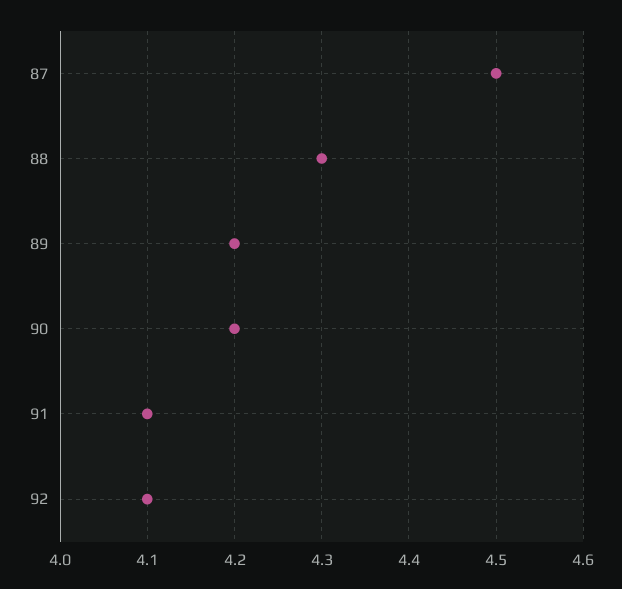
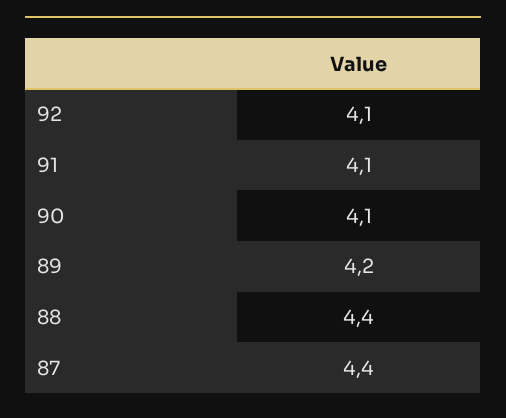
87: 4.5 -> 4.4
88: 4.3 -> 4.4
90: 4.2 -> 4.1

